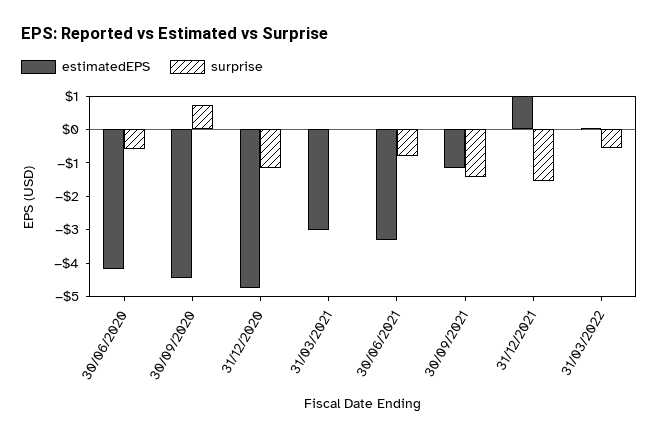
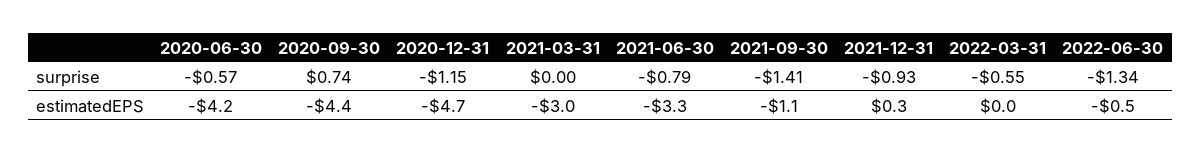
estimatedEPS, 31/12/2021: 1 -> 0.3
surprise, 31/12/2021: -1.5 -> -0.93
surprise, 2022-06-30: none -> -1.34
estimatedEPS, 2022-06-30: none -> -0.5

